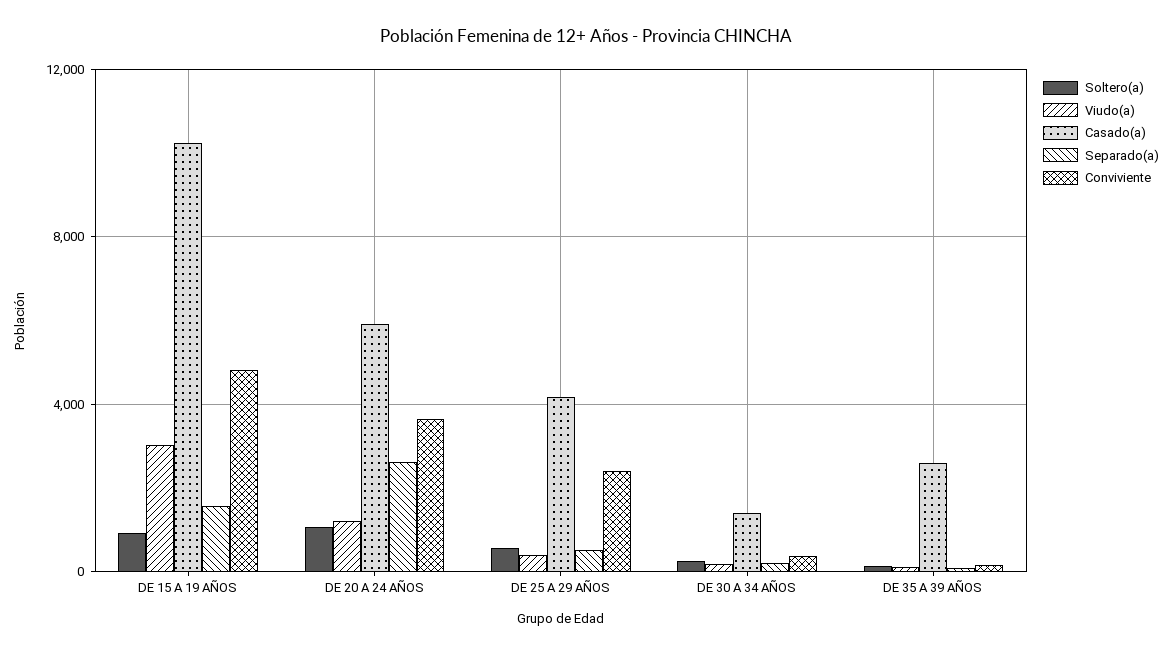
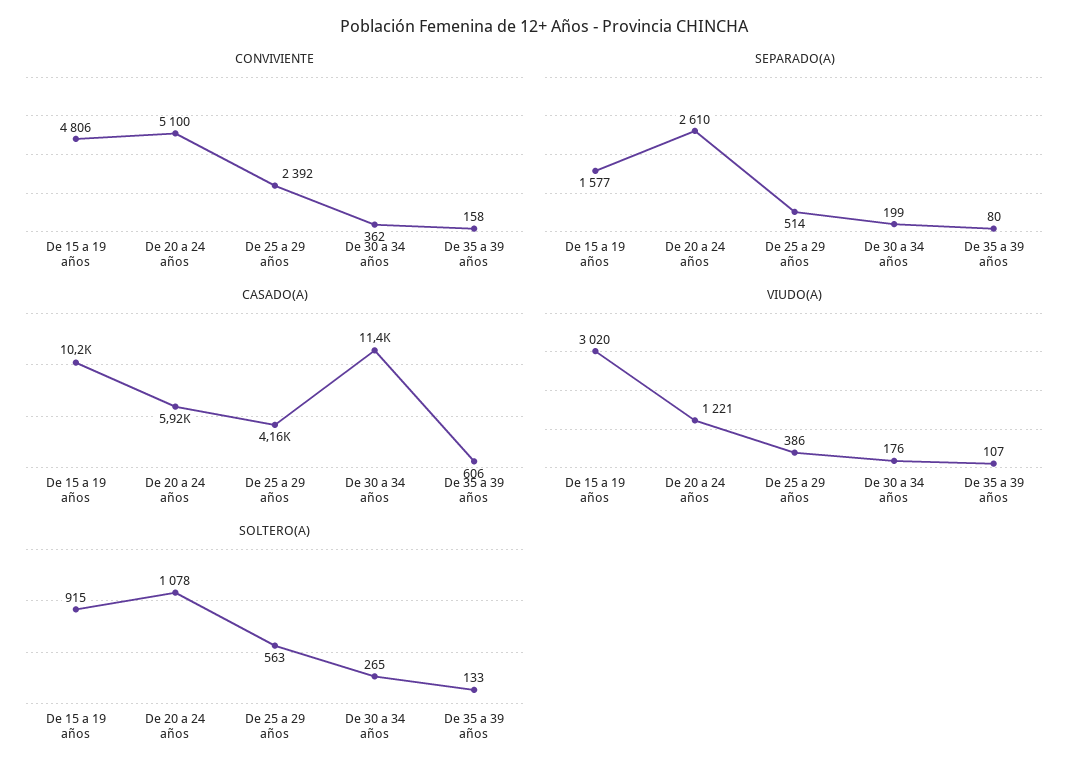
Conviviente, DE 20 A 24 AÑOS: 3500 -> 5100
Casado(a), DE 30 A 34 AÑOS: 1500 -> 11400
Casado(a), DE 35 A 39 AÑOS: 2500 -> 606

